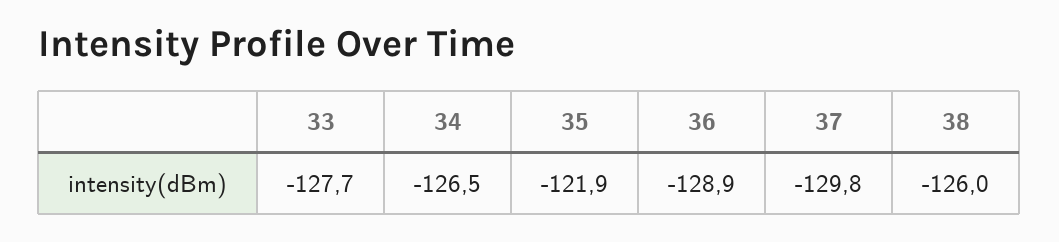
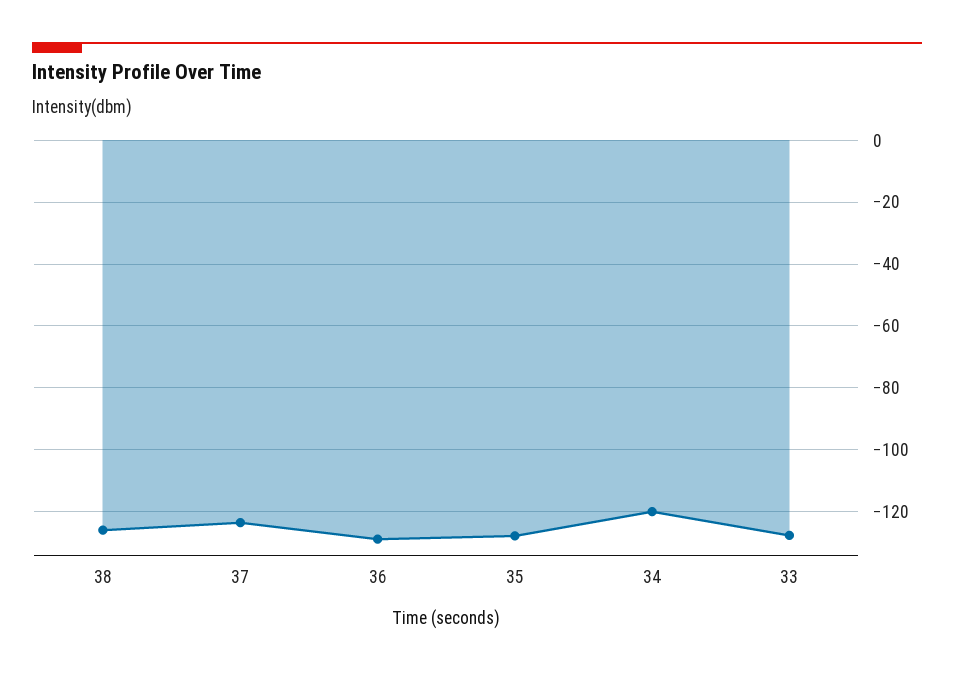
34: -126.5 -> -120
35: -121.9 -> -128
37: -129.8 -> -124

